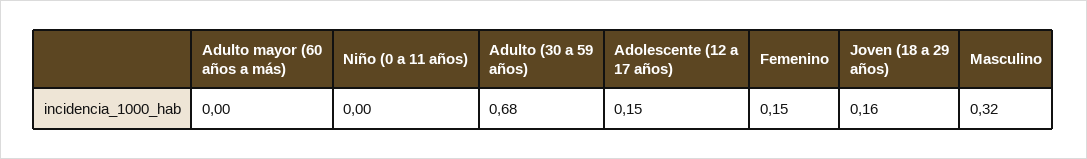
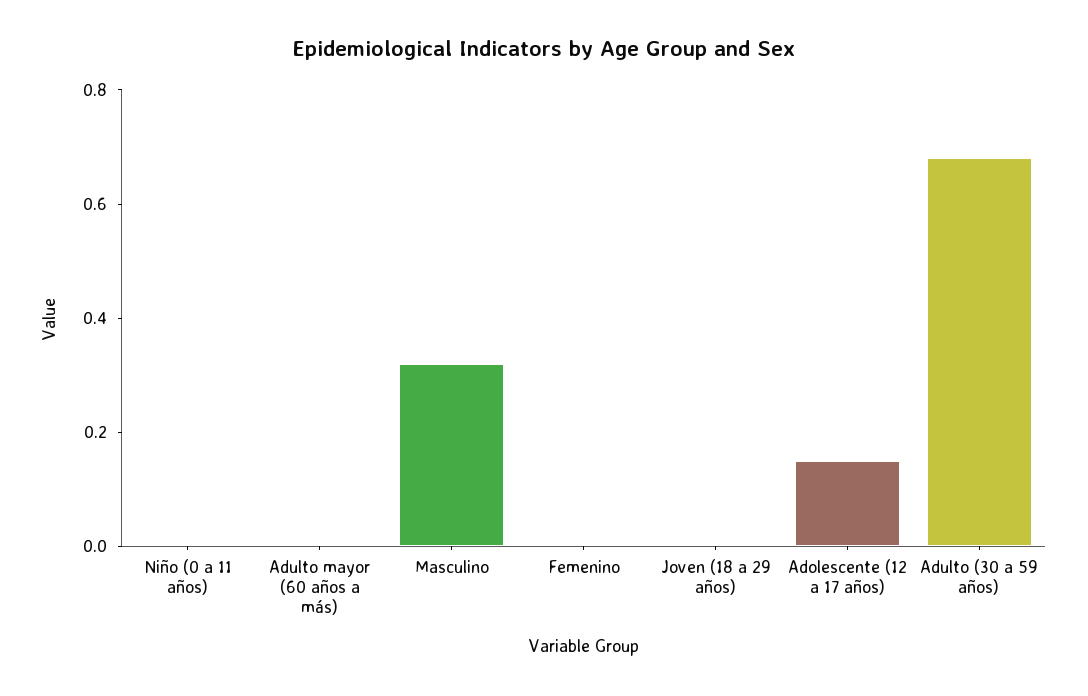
Femenino: 0.15 -> 0
Joven (18 a 29 años): 0.16 -> 0

